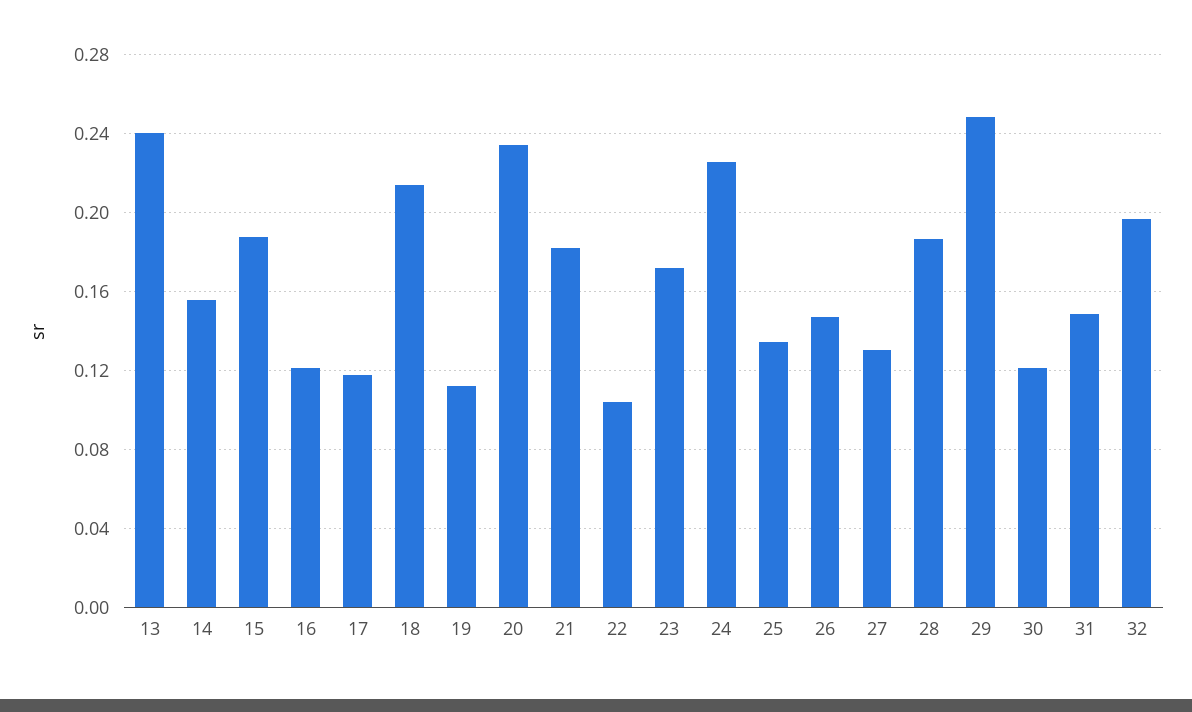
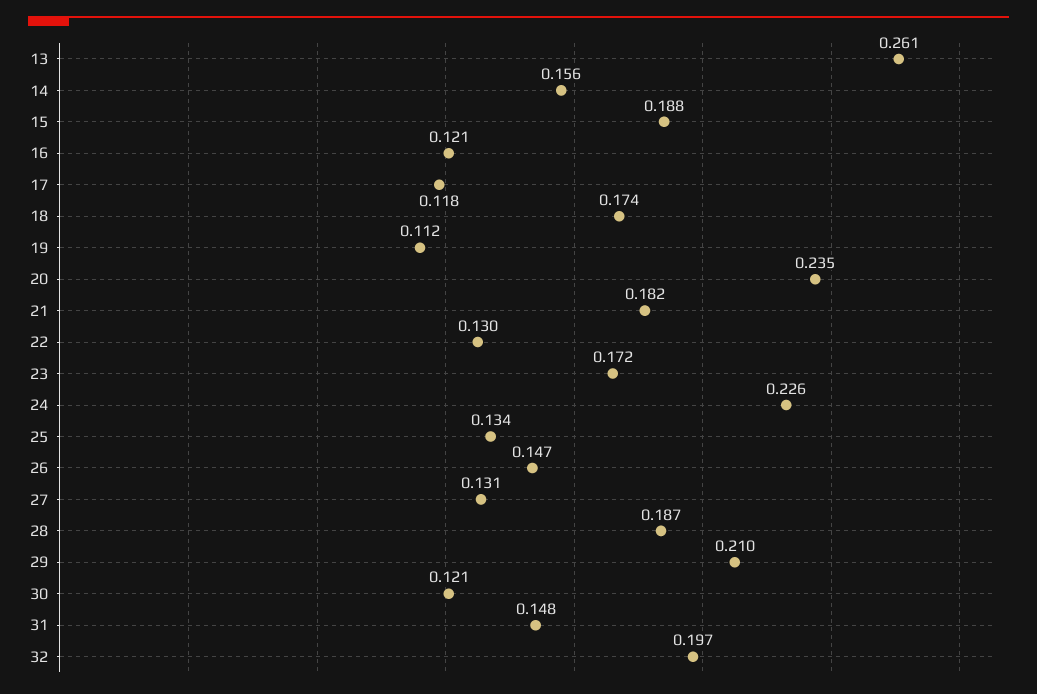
13: 0.24 -> 0.261
18: 0.215 -> 0.174
22: 0.105 -> 0.13
29: 0.25 -> 0.21

